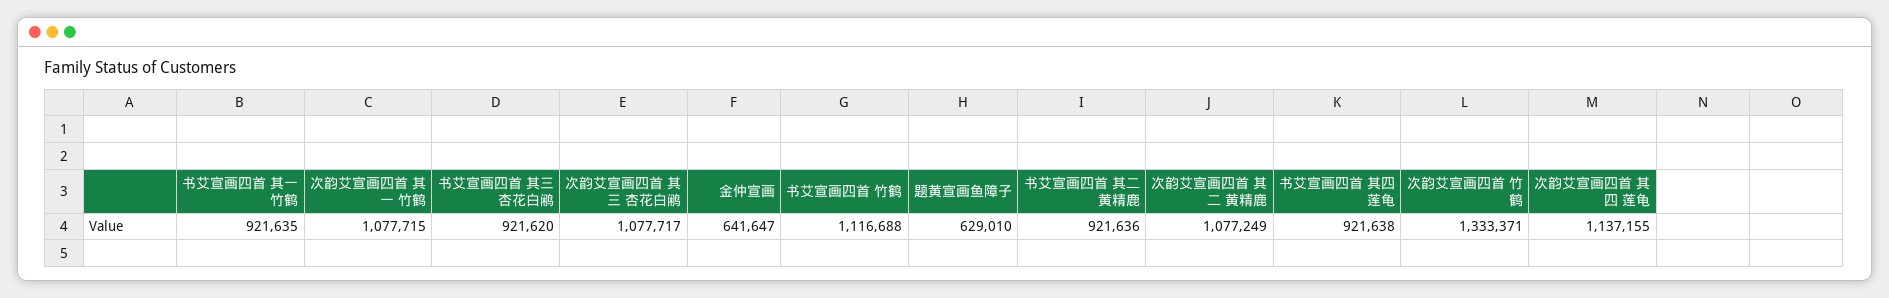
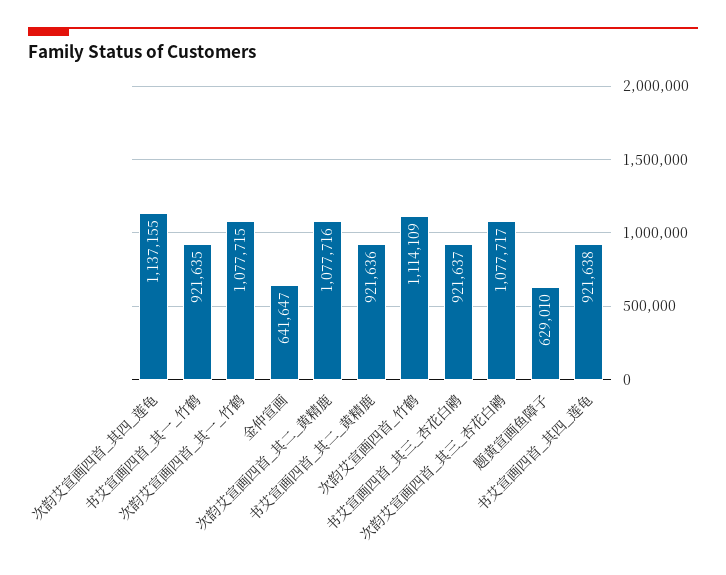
书艾宣画四首 其三 杏花白鹇: 921620 -> 921637
书艾宣画四首 竹鹤: 1116688 -> none
次韵艾宣画四首 其二 黄精鹿: 1077249 -> 1077716
次韵艾宣画四首 竹鹤: 1333371 -> 1114109

